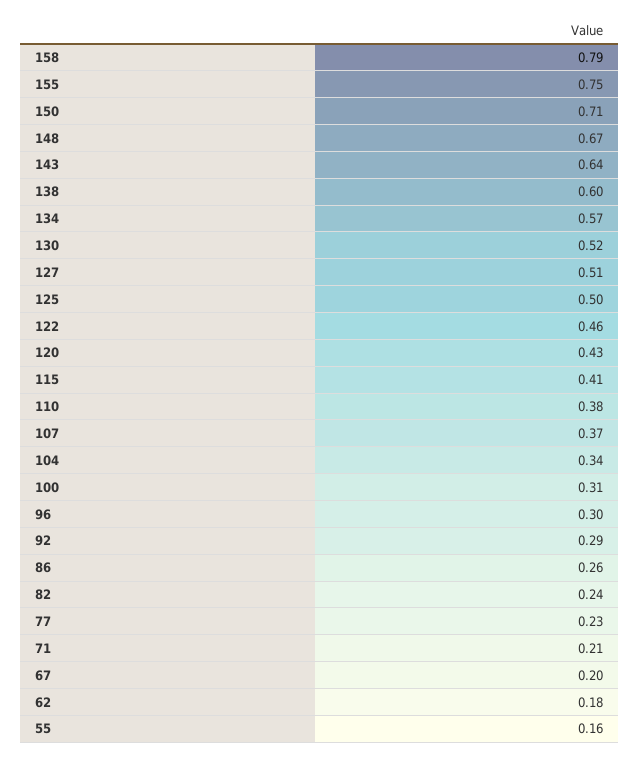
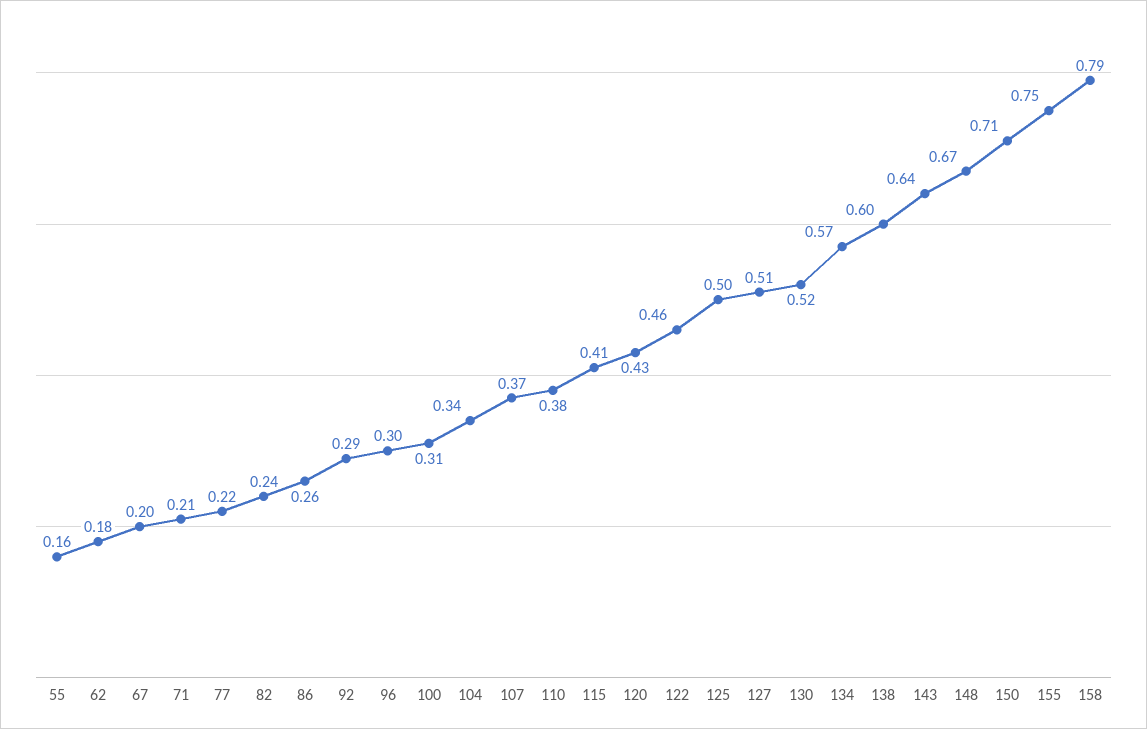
77: 0.23 -> 0.22

